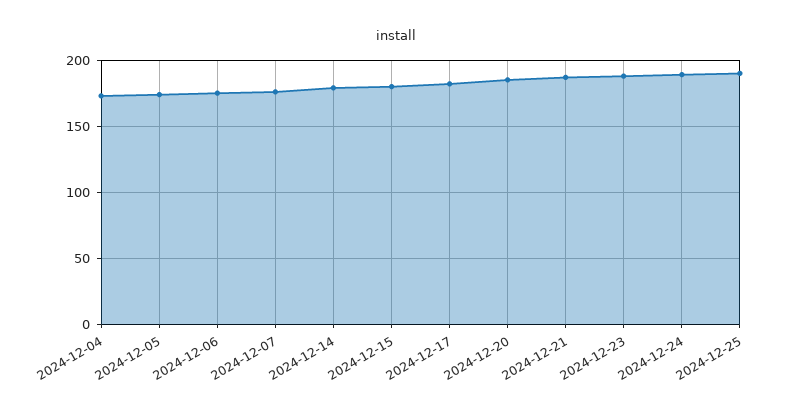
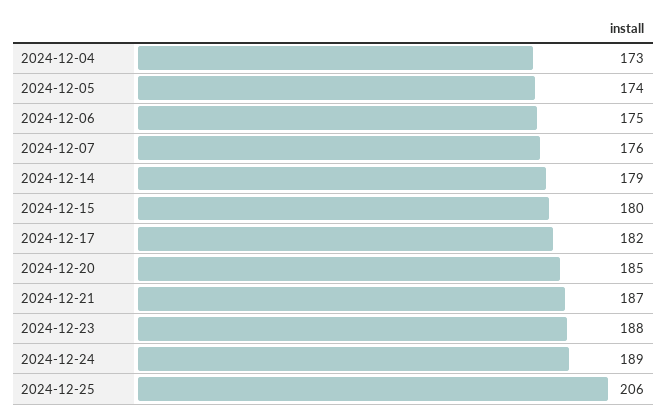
2024-12-25: 190 -> 206

